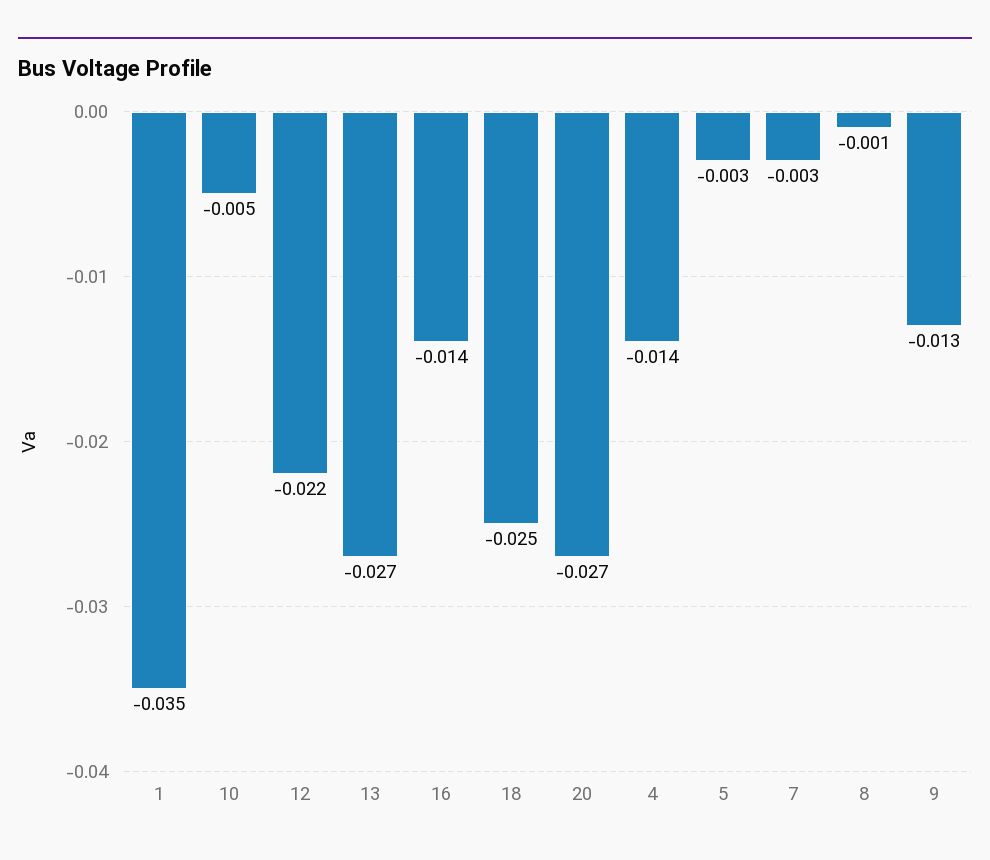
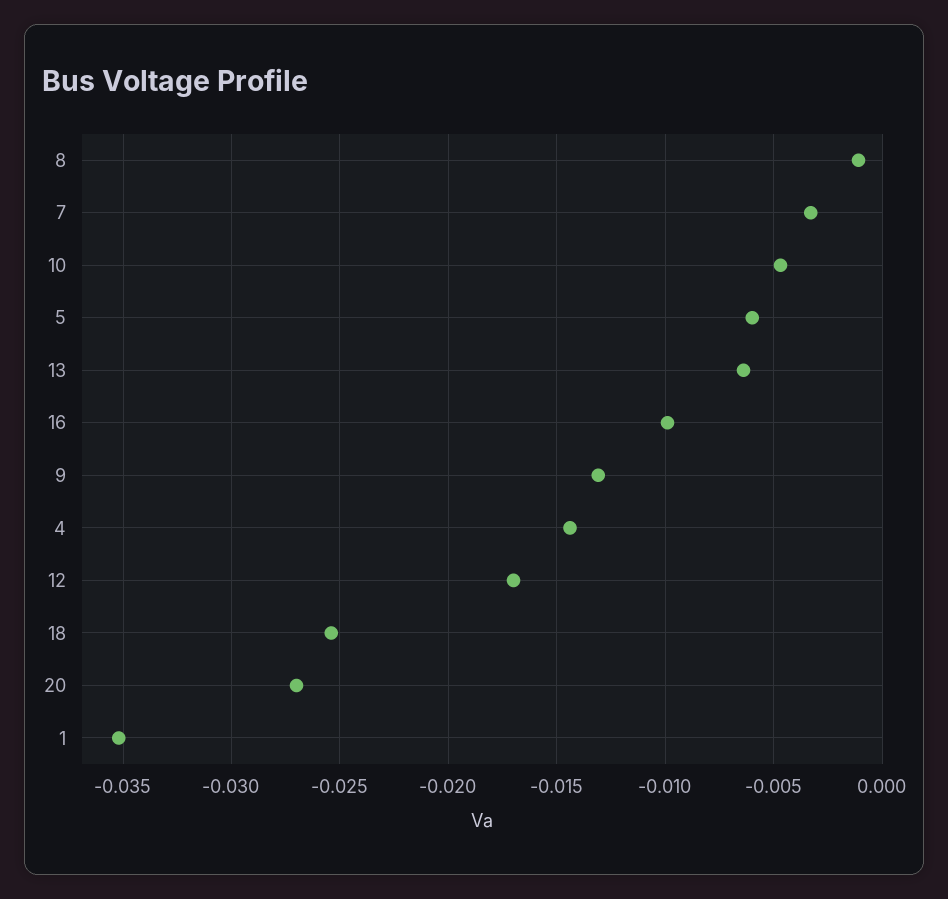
12: -0.022 -> -0.017
13: -0.027 -> -0.0065
16: -0.014 -> -0.01
5: -0.003 -> -0.006

